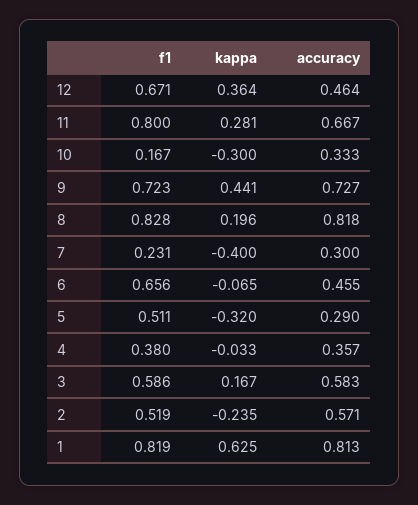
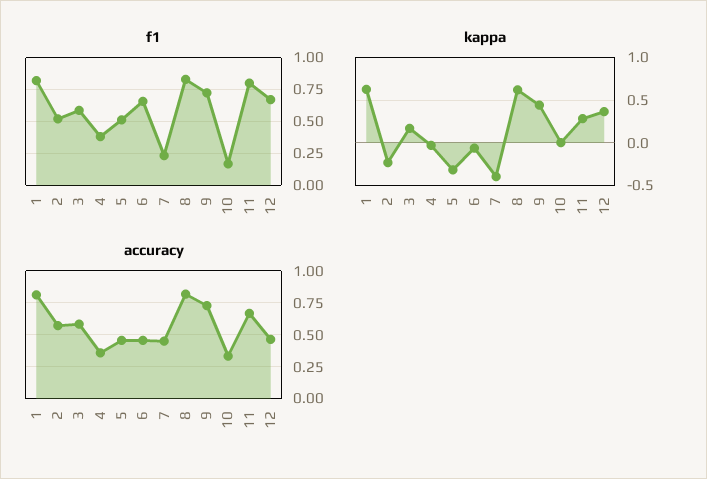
kappa, 10: -0.3 -> 0
kappa, 8: 0.196 -> 0.6
accuracy, 7: 0.3 -> 0.45
accuracy, 5: 0.29 -> 0.45

